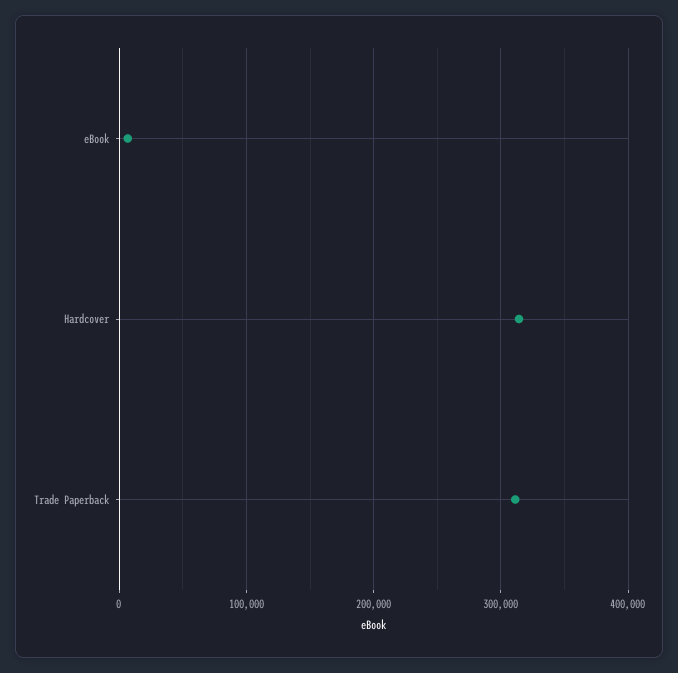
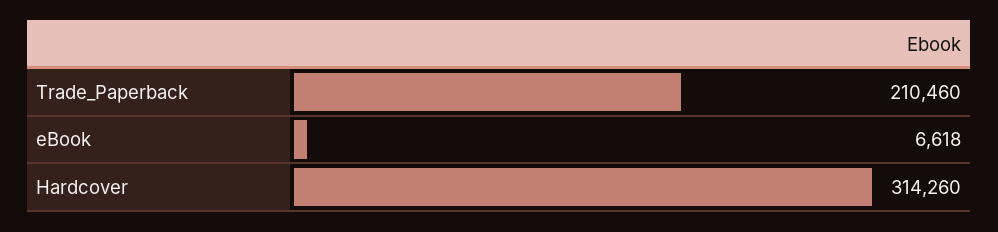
Trade Paperback: 310000 -> 210460

